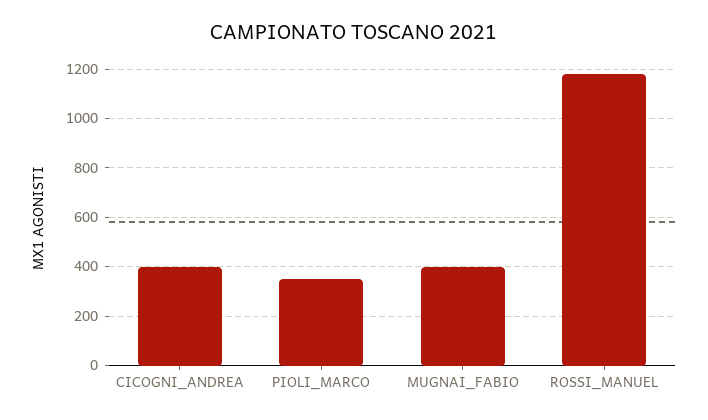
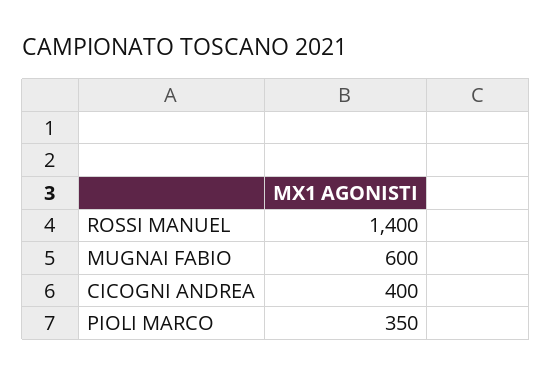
MUGNAI_FABIO: 400 -> 600
ROSSI_MANUEL: 1175 -> 1400

